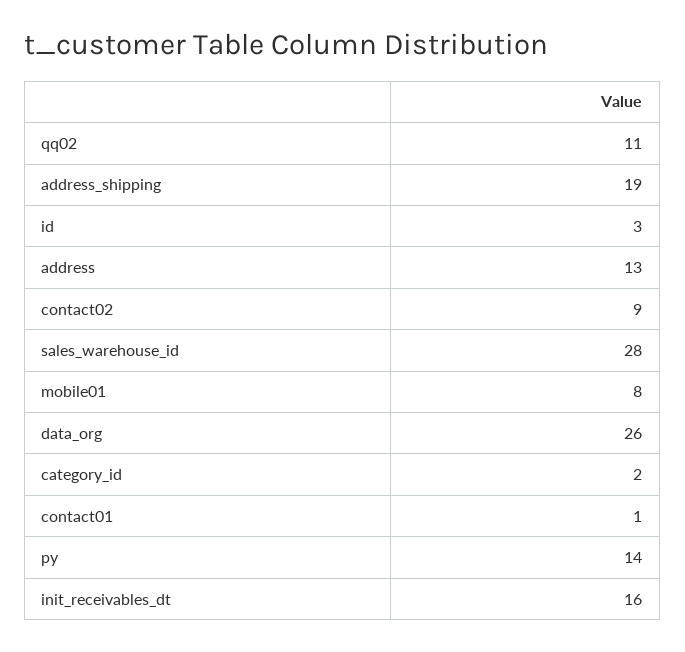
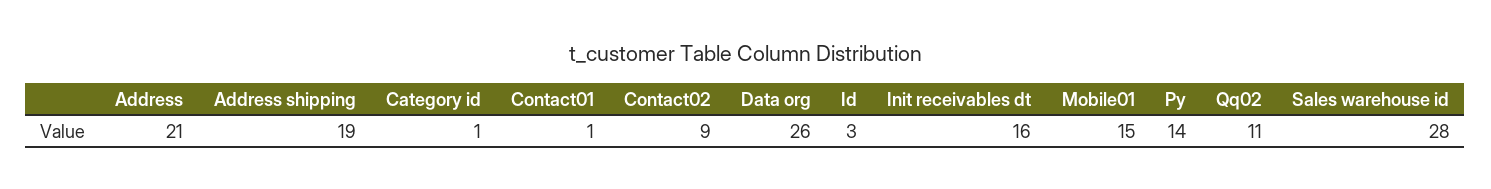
address: 13 -> 21
mobile01: 8 -> 15
category_id: 2 -> 1

